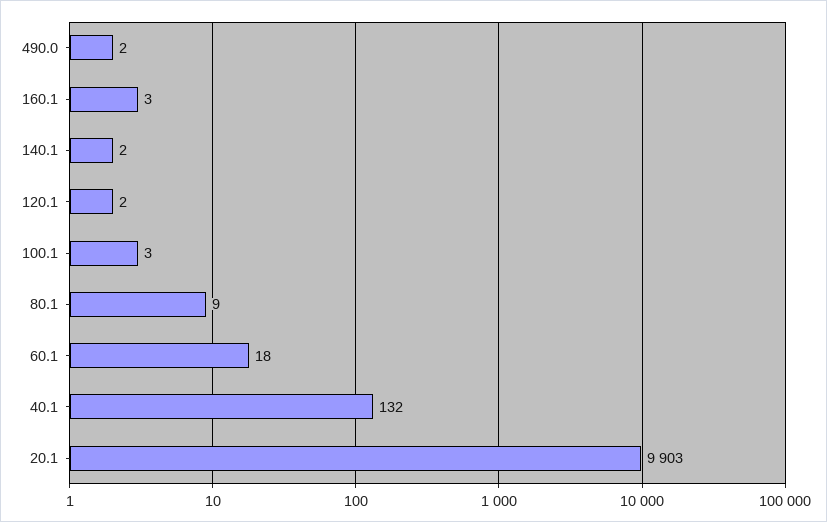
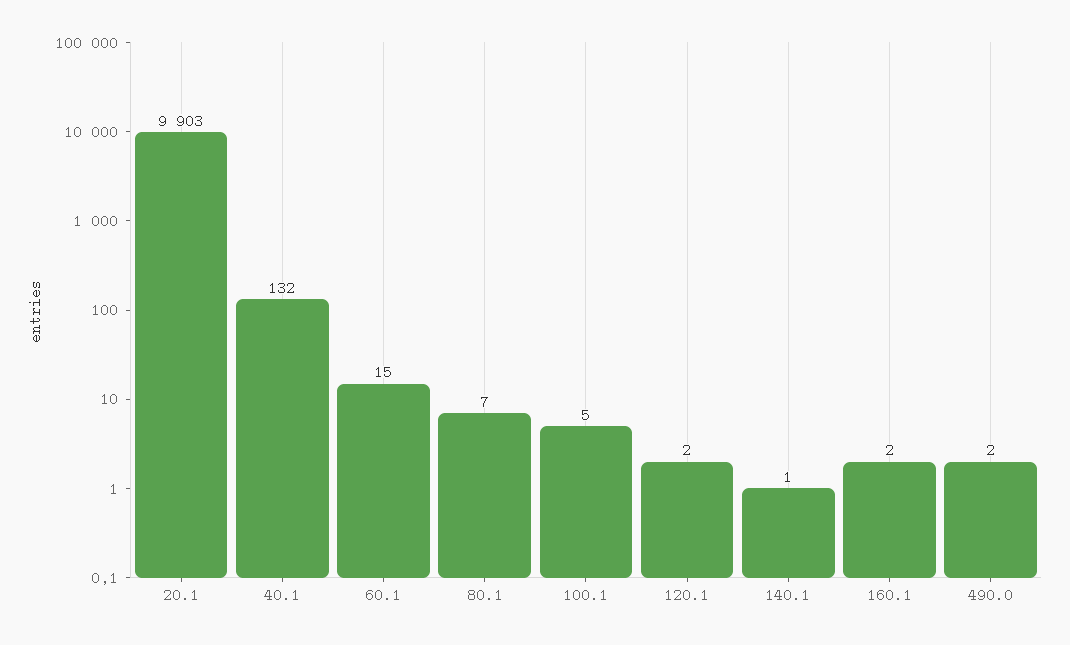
160.1: 3 -> 2
140.1: 2 -> 1
100.1: 3 -> 5
80.1: 9 -> 7
60.1: 18 -> 15

